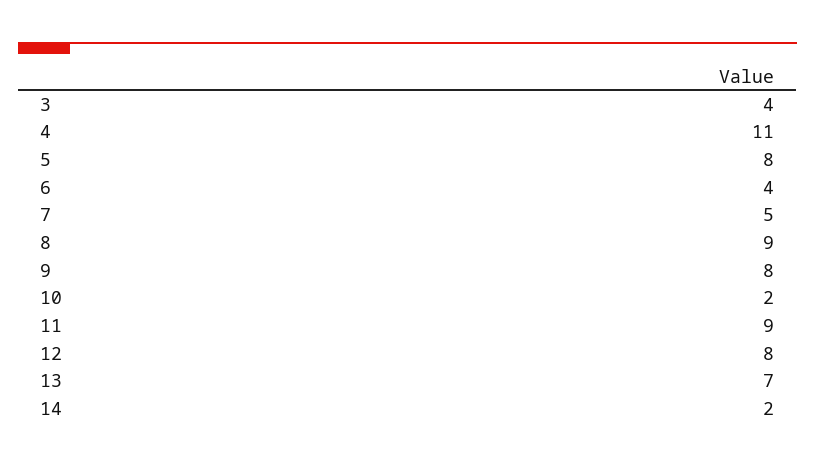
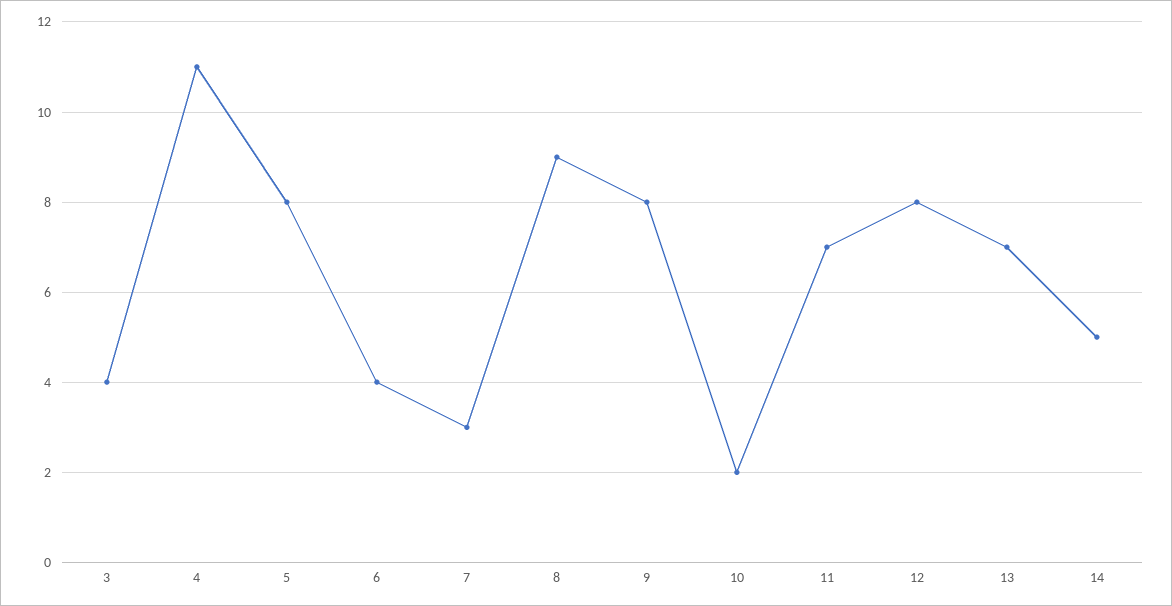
7: 5 -> 3
11: 9 -> 7
14: 2 -> 5

